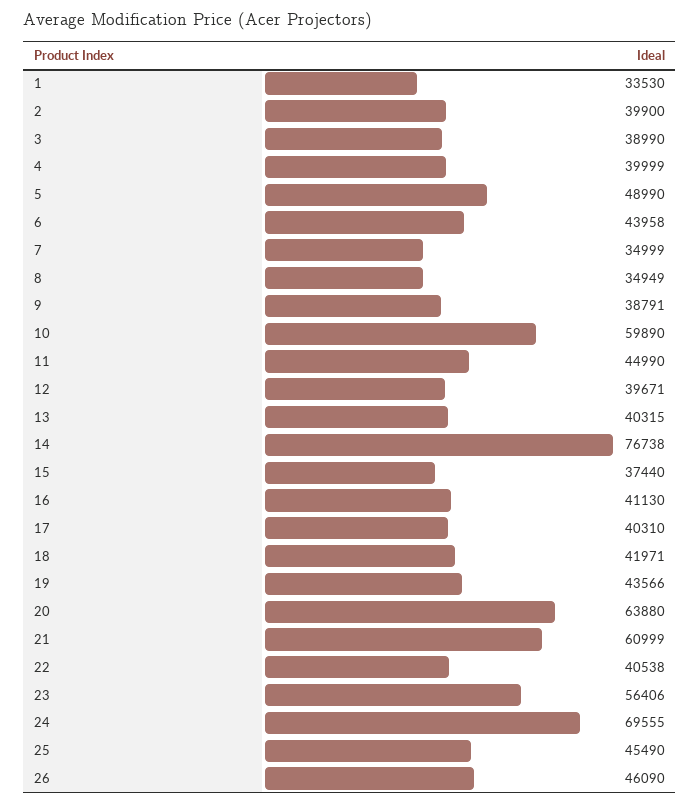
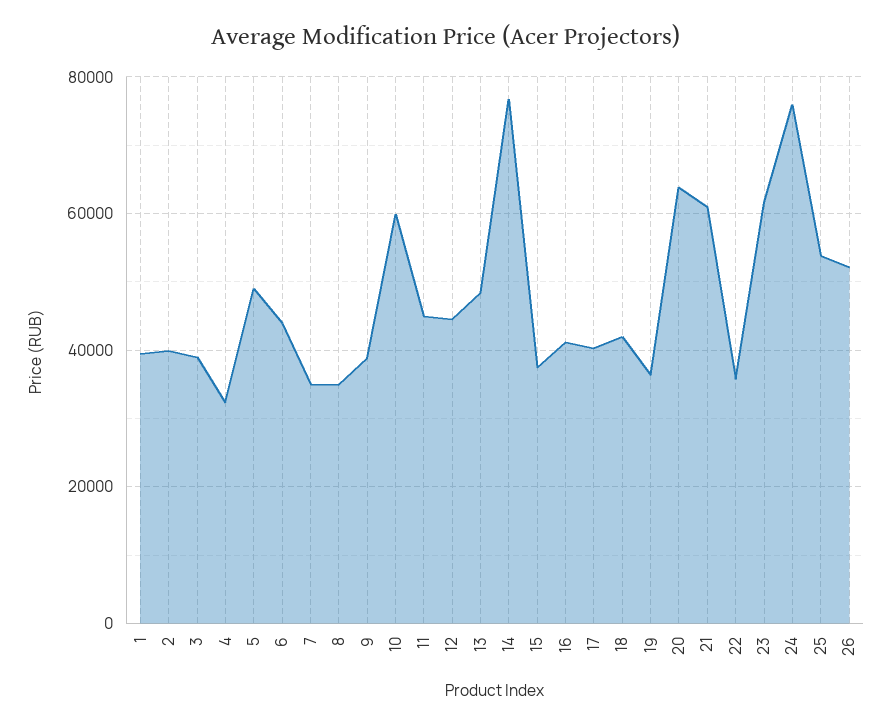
1: 33530 -> 40000
4: 39999 -> 32000
12: 39671 -> 44000
13: 40315 -> 48000
19: 43566 -> 36000
22: 40538 -> 36000
23: 56406 -> 62000
24: 69555 -> 76000
25: 45490 -> 54000
26: 46090 -> 52000

